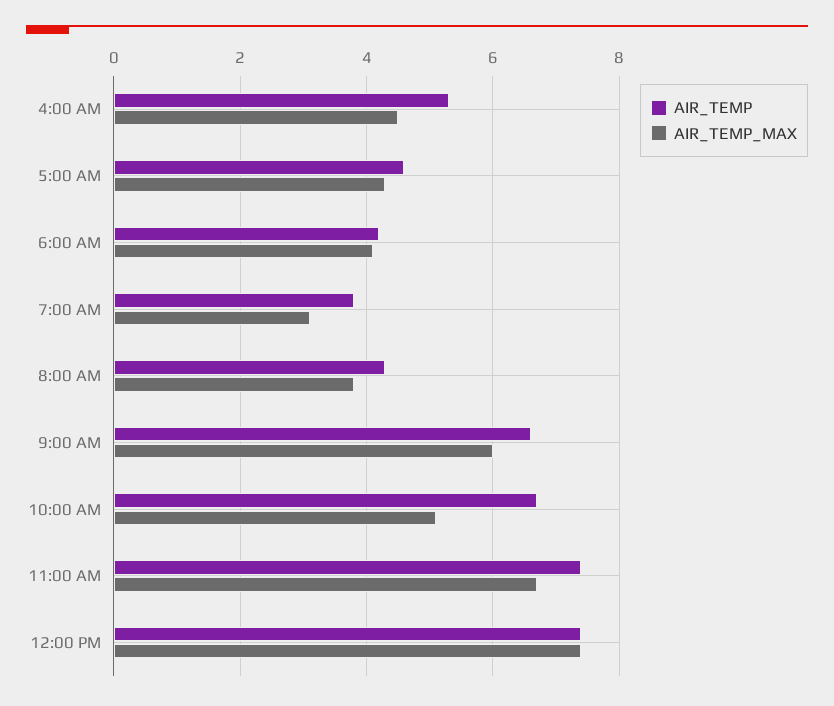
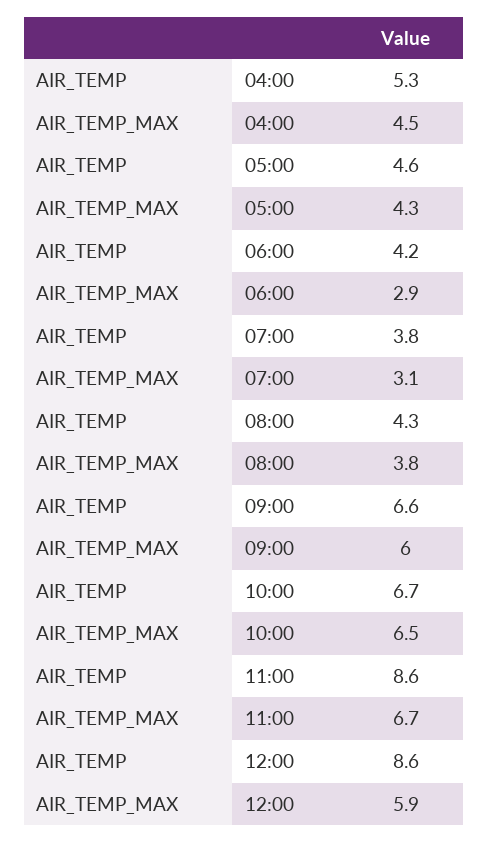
AIR_TEMP_MAX, 6:00 AM: 4 -> 2.9
AIR_TEMP_MAX, 10:00 AM: 5 -> 6.5
AIR_TEMP, 11:00 AM: 7.5 -> 8.6
AIR_TEMP, 12:00 PM: 7.5 -> 8.6
AIR_TEMP_MAX, 12:00 PM: 7.5 -> 5.9

